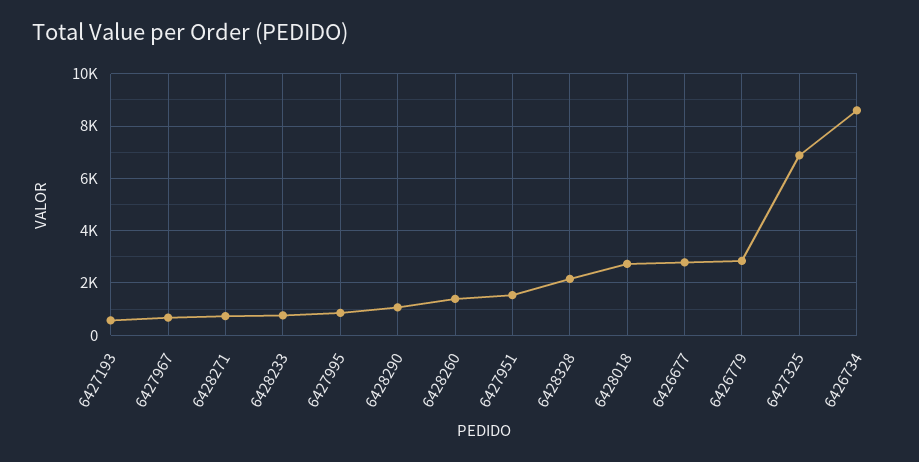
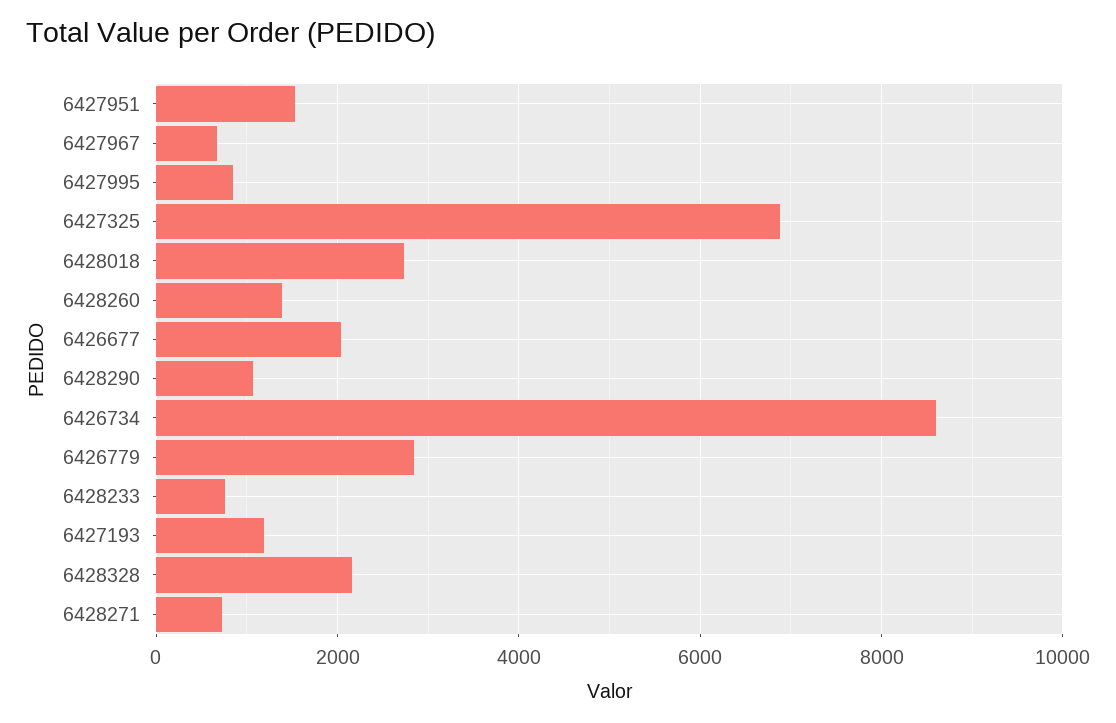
6427193: 500 -> 1200
6426677: 2750 -> 2000

